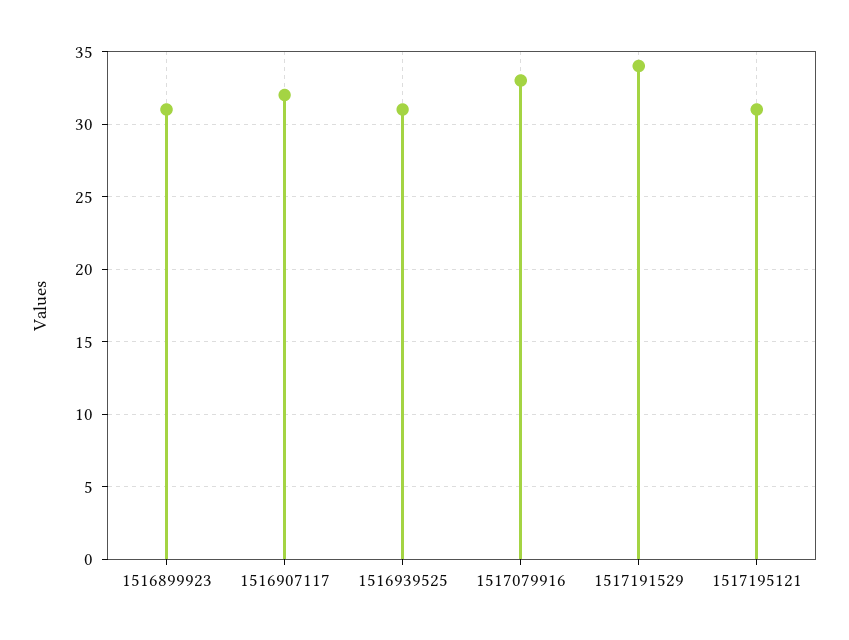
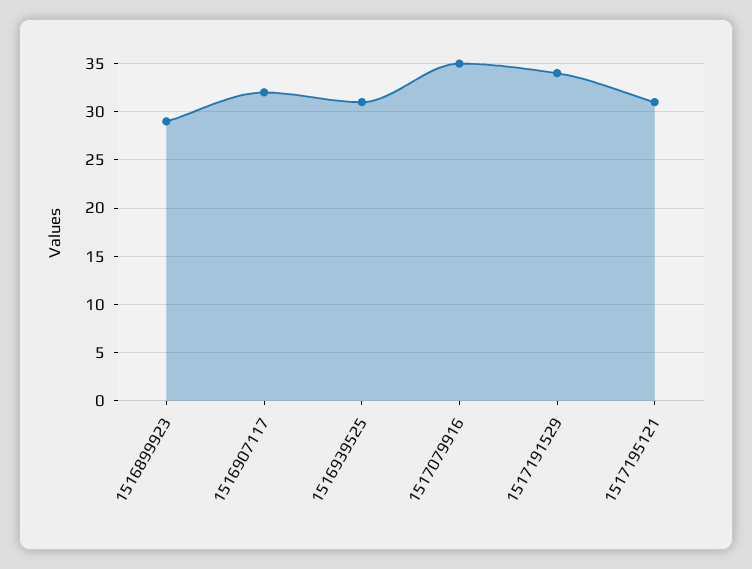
1516899923: 31 -> 29
1517079916: 33 -> 35

